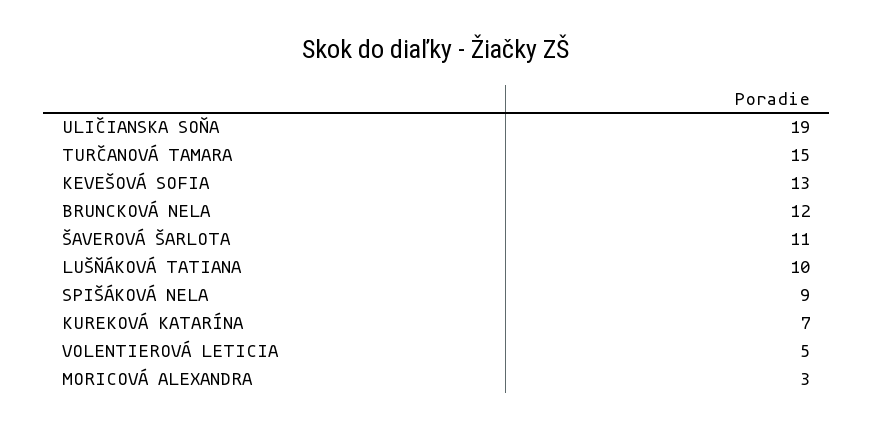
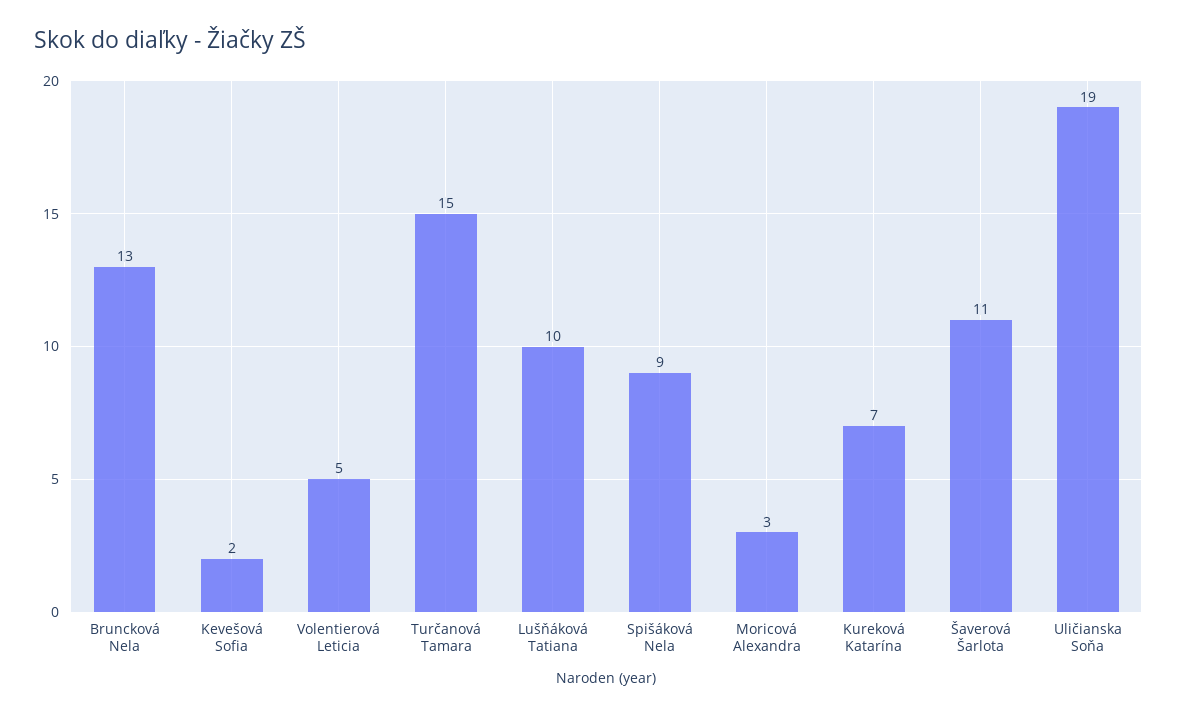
KEVEŠOVÁ SOFIA: 13 -> 2
BRUNCKOVÁ NELA: 12 -> 13

